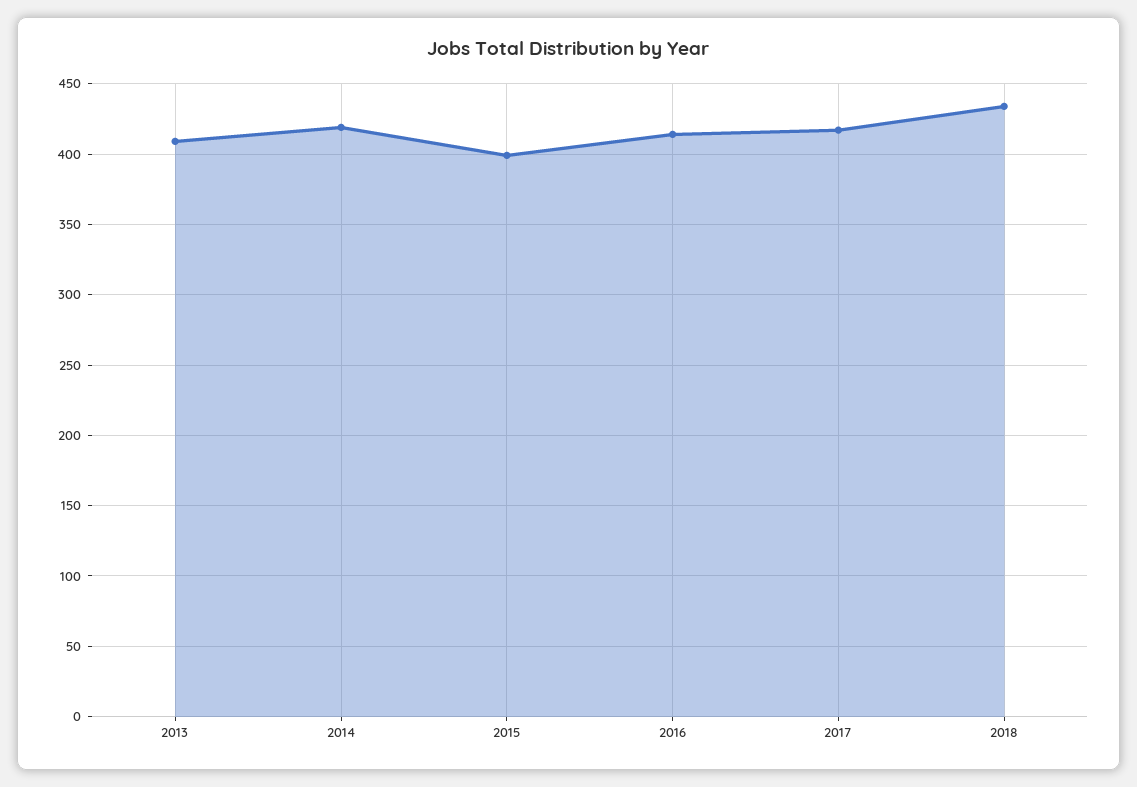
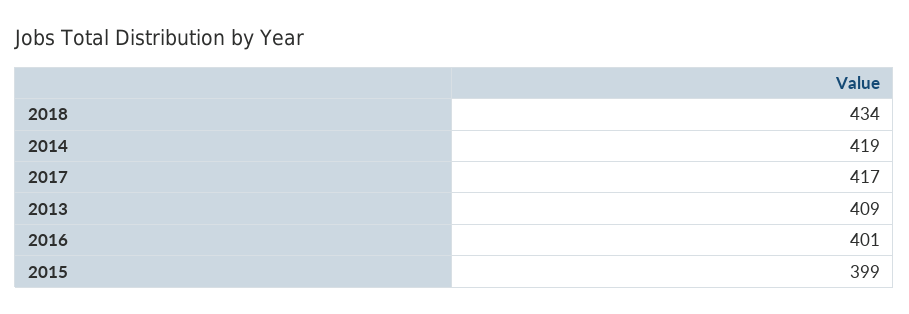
2016: 415 -> 401

